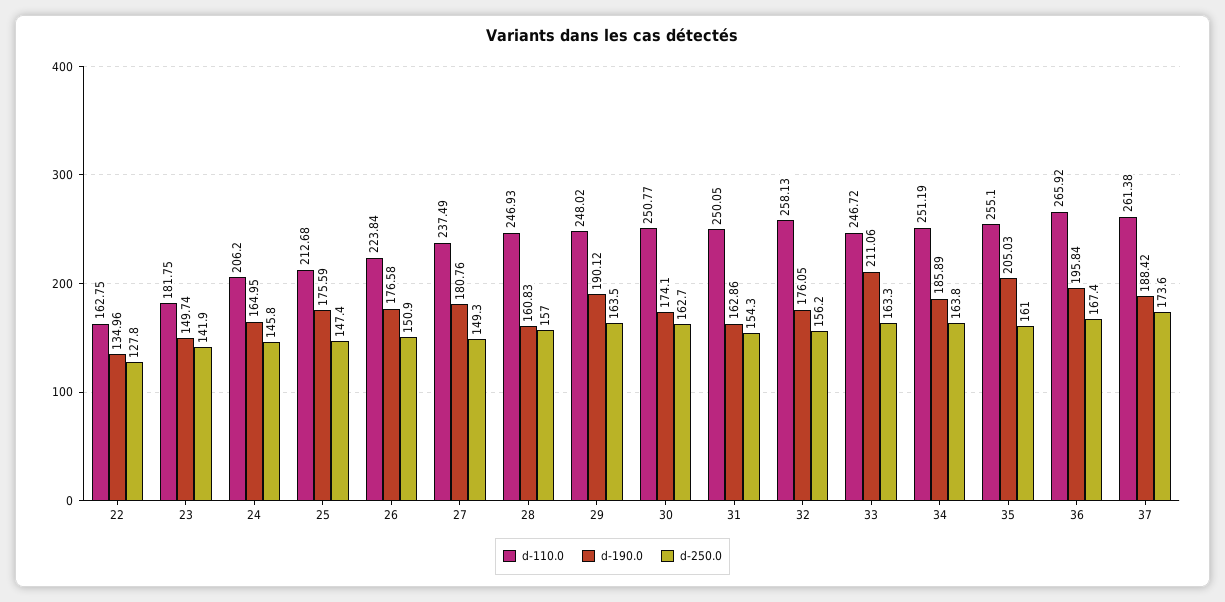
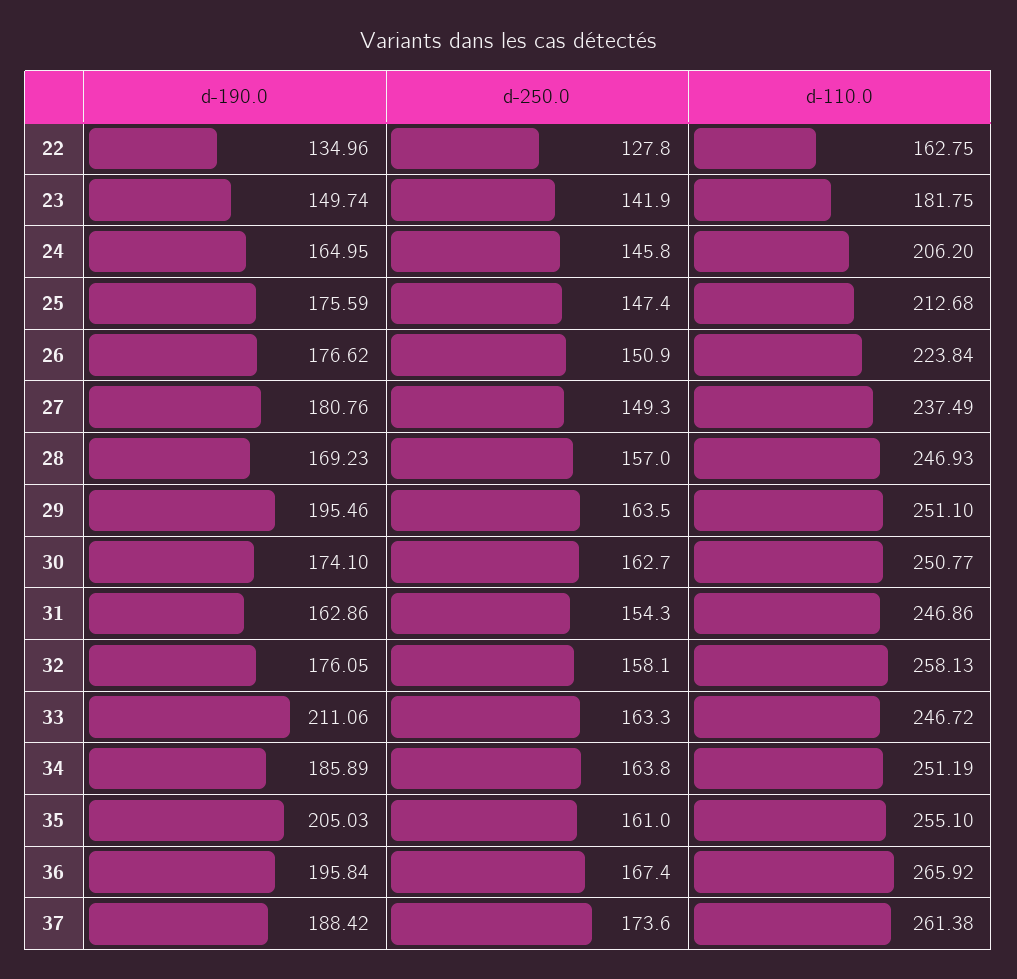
d-190.0, 26: 176.58 -> 176.62
d-190.0, 28: 160.83 -> 169.23
d-110.0, 29: 248.02 -> 251.1
d-190.0, 29: 190.12 -> 195.46
d-110.0, 31: 250.05 -> 246.86
d-250.0, 32: 156.2 -> 158.1

